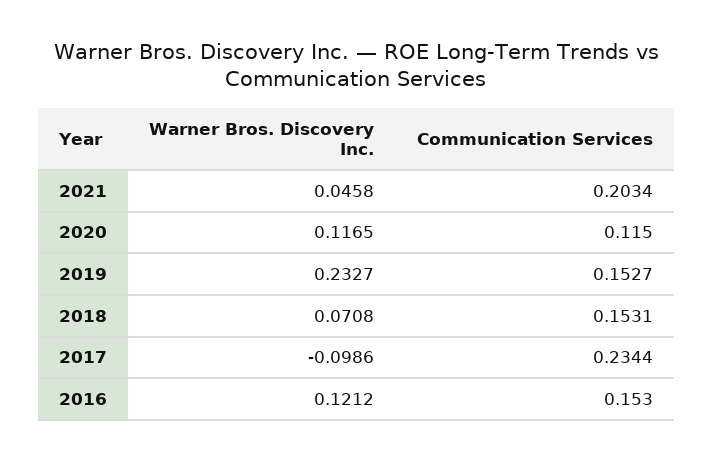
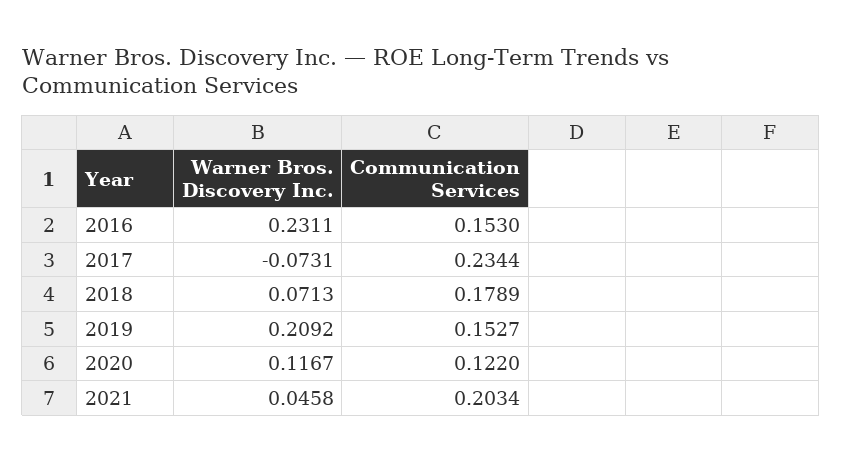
Warner Bros. Discovery Inc., 2020: 0.1165 -> 0.1167
Communication Services, 2020: 0.115 -> 0.122
Warner Bros. Discovery Inc., 2019: 0.2327 -> 0.2092
Warner Bros. Discovery Inc., 2018: 0.0708 -> 0.0713
Communication Services, 2018: 0.1531 -> 0.1789
Warner Bros. Discovery Inc., 2017: -0.0986 -> -0.0731
Warner Bros. Discovery Inc., 2016: 0.1212 -> 0.2311

